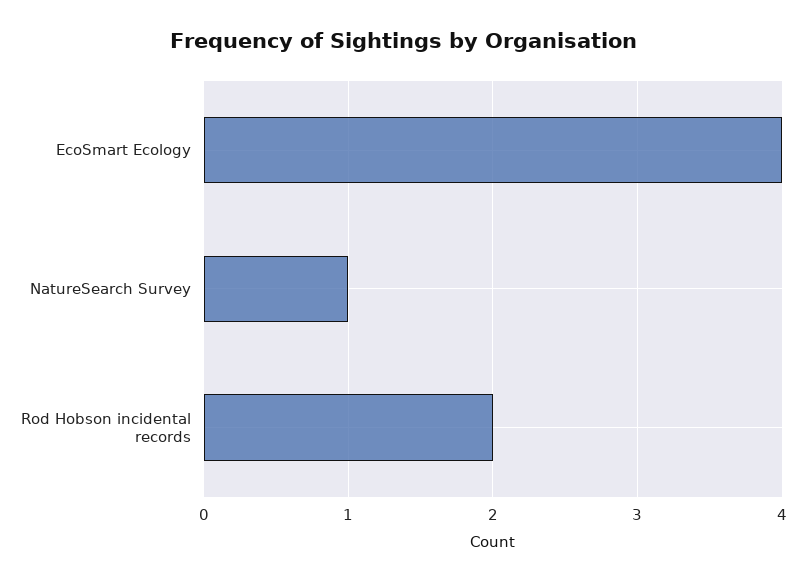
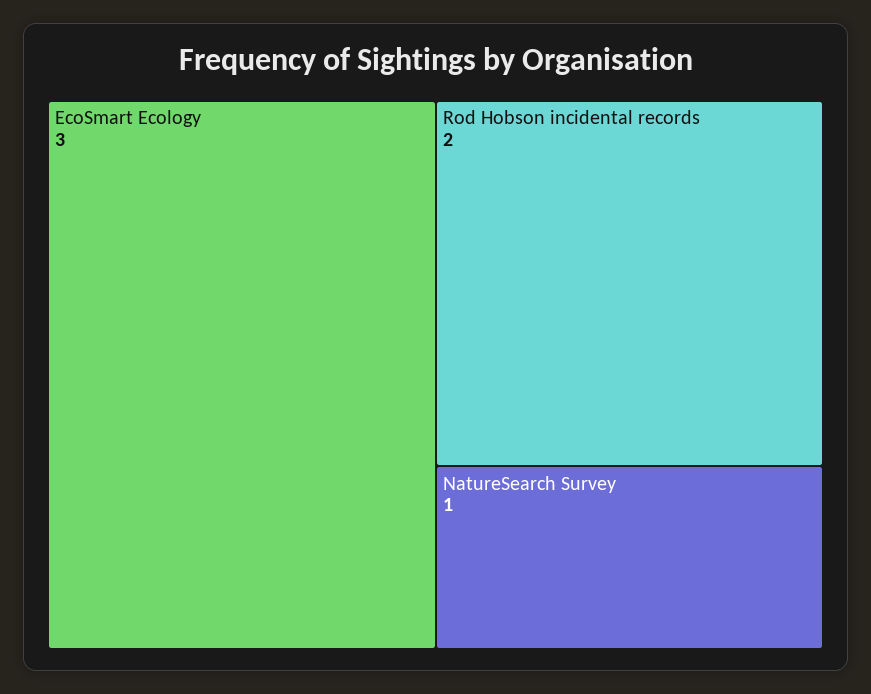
EcoSmart Ecology: 4 -> 3

